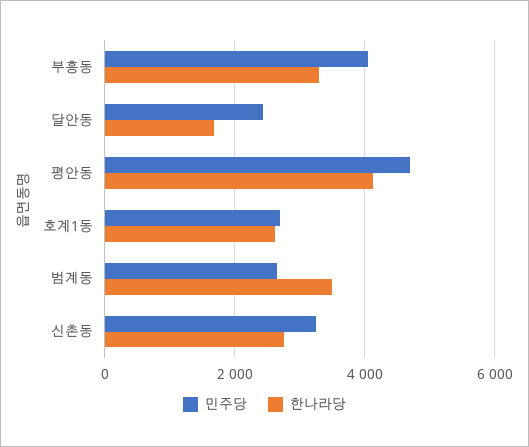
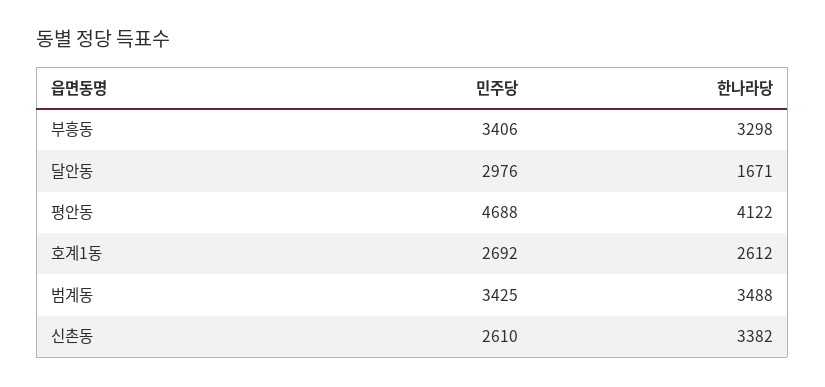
민주당, 부흥동: 4000 -> 3406
민주당, 달안동: 2400 -> 2976
민주당, 범계동: 2600 -> 3425
민주당, 신촌동: 3200 -> 2610
한나라당, 신촌동: 2800 -> 3382

